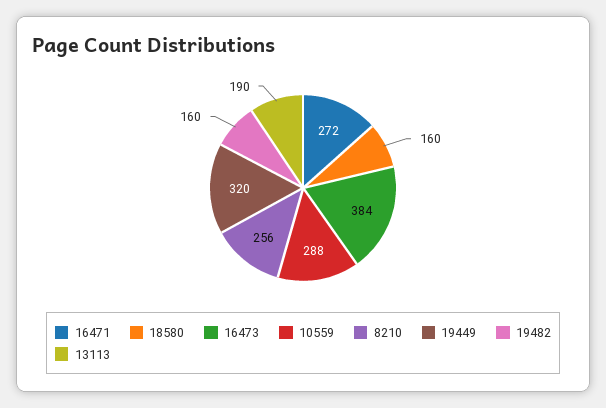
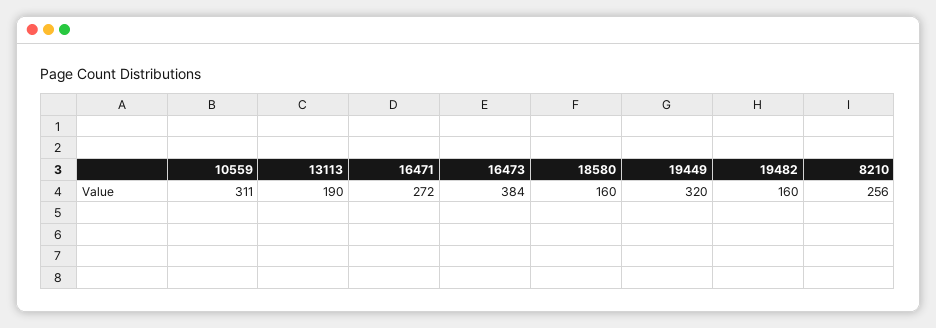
10559: 288 -> 311

